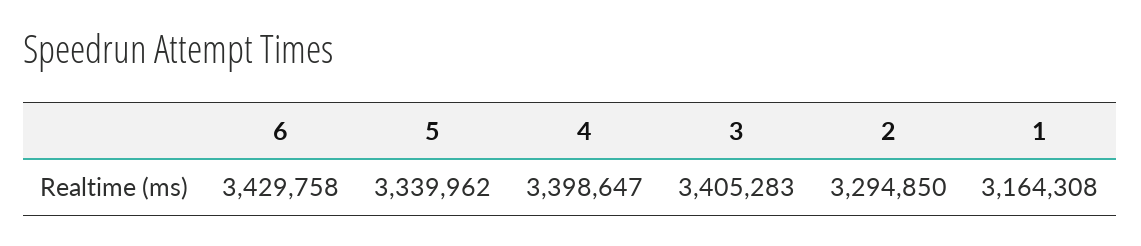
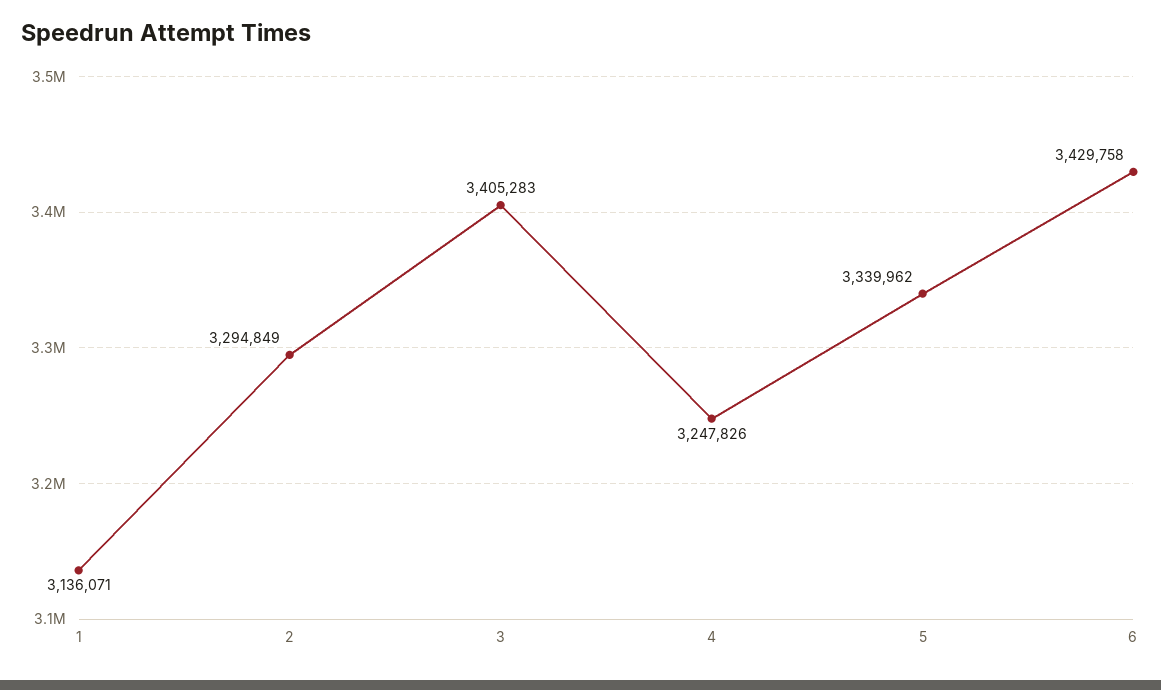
4: 3398647 -> 3247826
2: 3294850 -> 3294849
1: 3164308 -> 3136071

